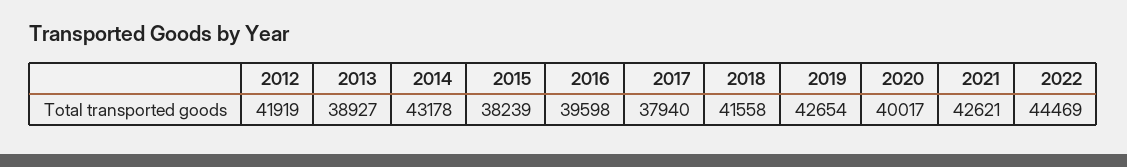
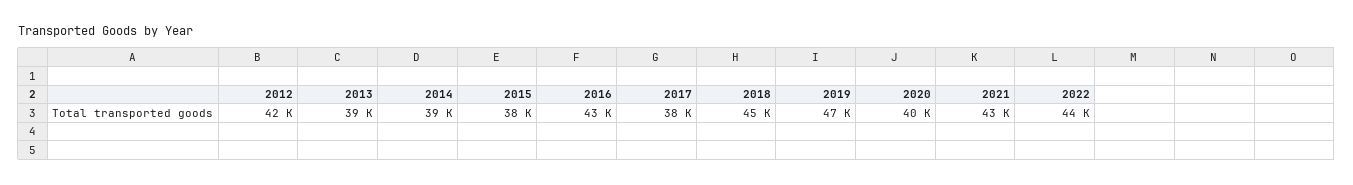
2014: 43178 -> 39000
2016: 39598 -> 43000
2018: 41558 -> 45000
2019: 42654 -> 47000

